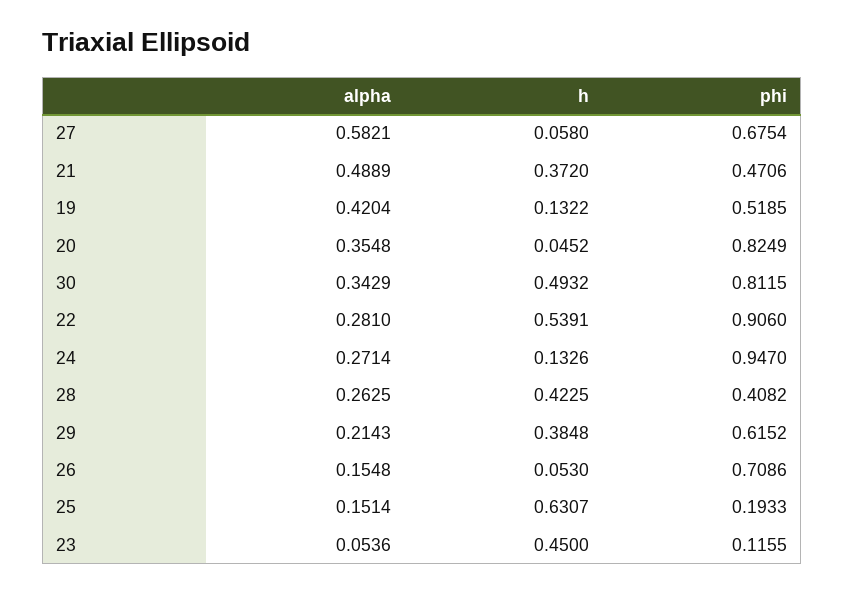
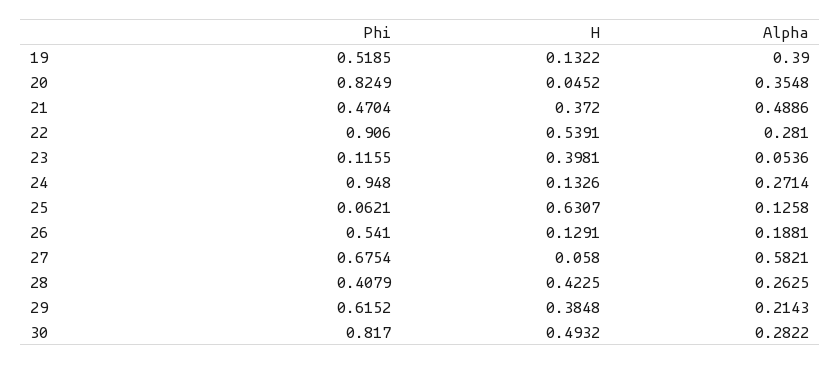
alpha, 21: 0.4889 -> 0.4886
phi, 21: 0.4706 -> 0.4704
alpha, 19: 0.4204 -> 0.39
alpha, 30: 0.3429 -> 0.2822
phi, 30: 0.8115 -> 0.817
phi, 24: 0.947 -> 0.948
phi, 28: 0.4082 -> 0.4079
alpha, 26: 0.1548 -> 0.1881
h, 26: 0.053 -> 0.1291
phi, 26: 0.7086 -> 0.541
alpha, 25: 0.1514 -> 0.1258
phi, 25: 0.1933 -> 0.0621
h, 23: 0.45 -> 0.3981

